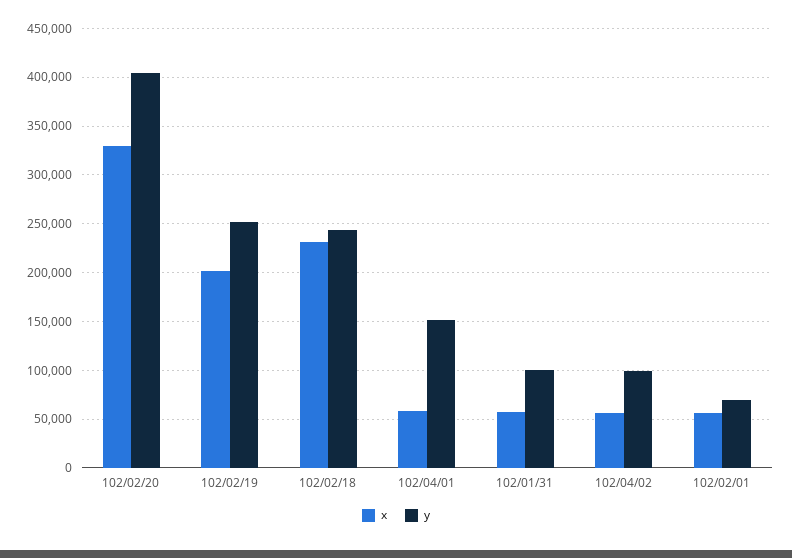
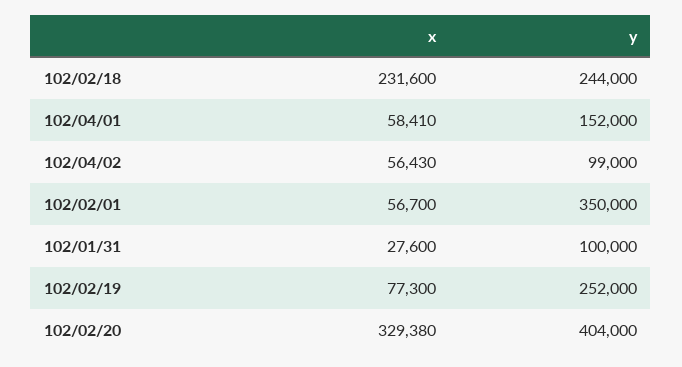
x, 102/02/19: 200000 -> 77300
x, 102/01/31: 60000 -> 27600
y, 102/02/01: 70000 -> 350000

